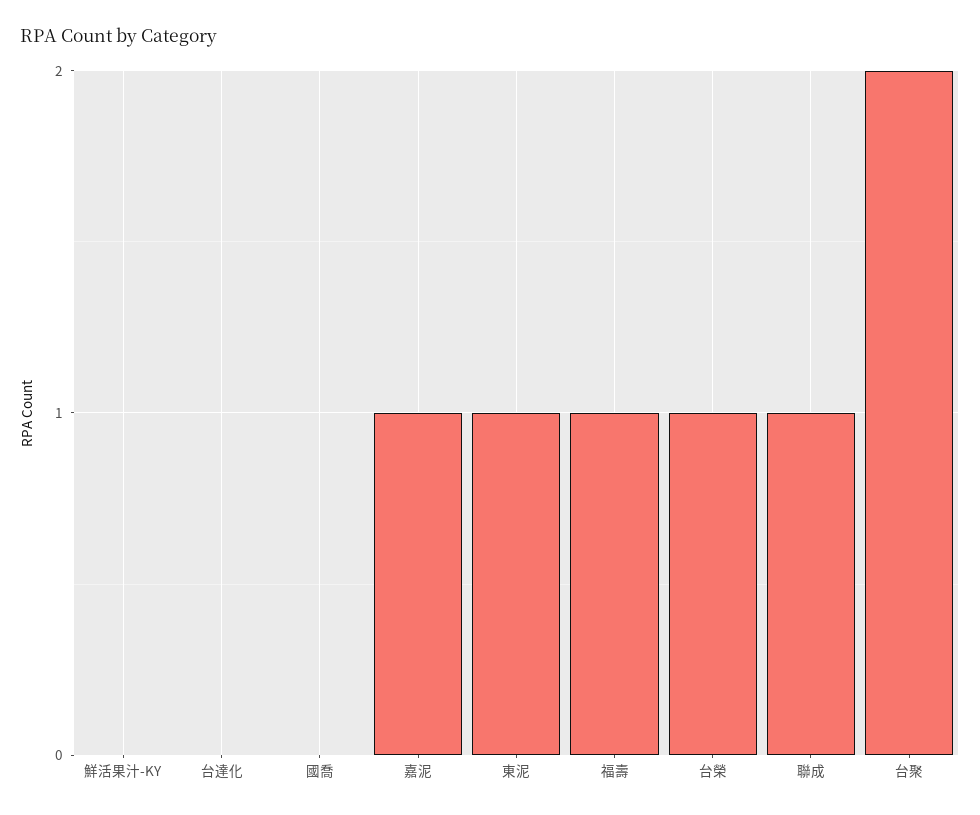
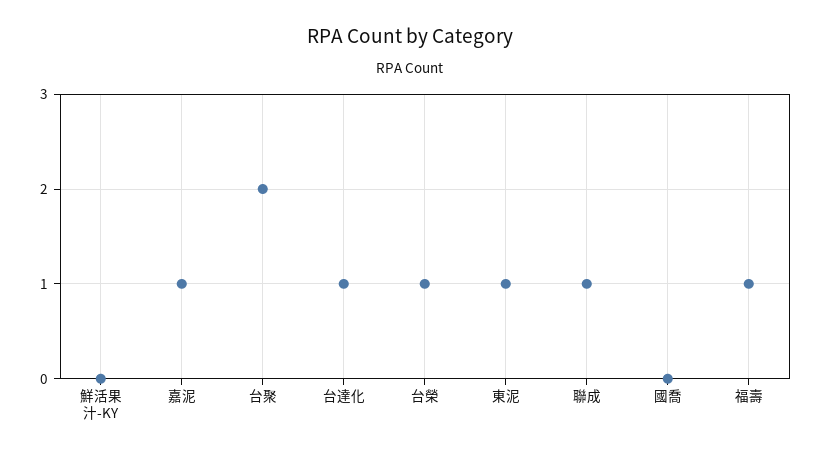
台達化: 0 -> 1

